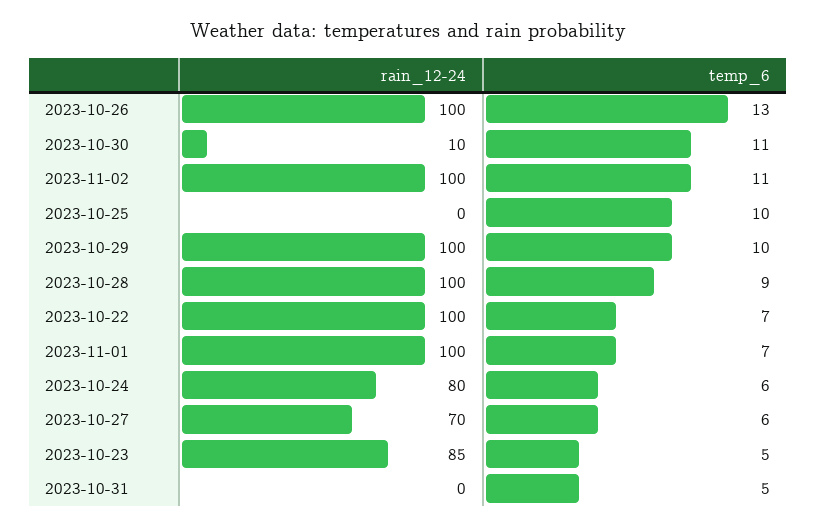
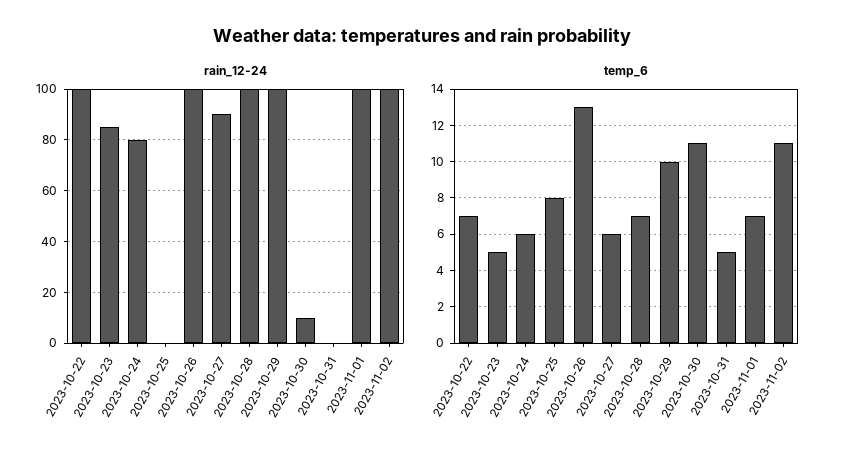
temp_6, 2023-10-25: 10 -> 8
temp_6, 2023-10-28: 9 -> 7
rain_12-24, 2023-10-27: 70 -> 90

